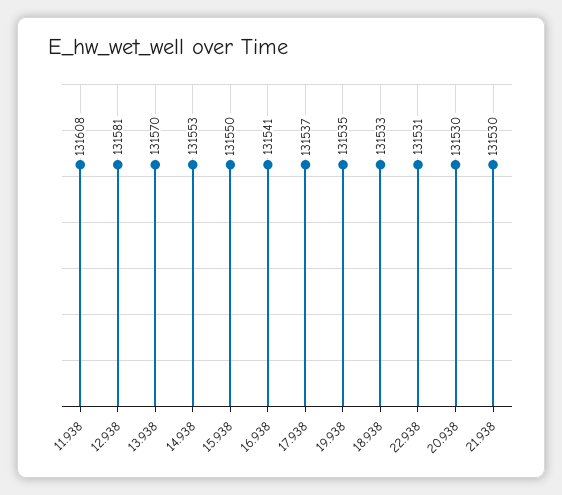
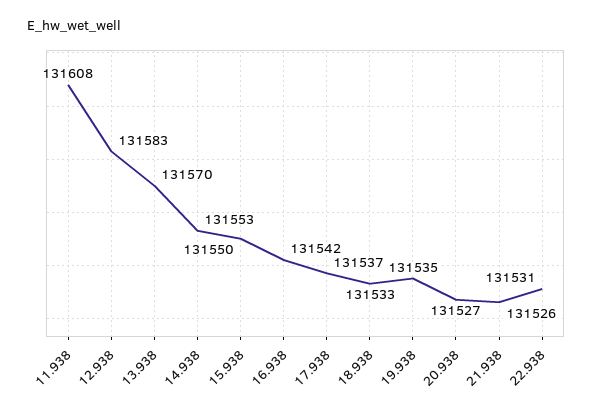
12.938: 131581 -> 131583
16.938: 131541 -> 131542
20.938: 131530 -> 131527
21.938: 131530 -> 131526

